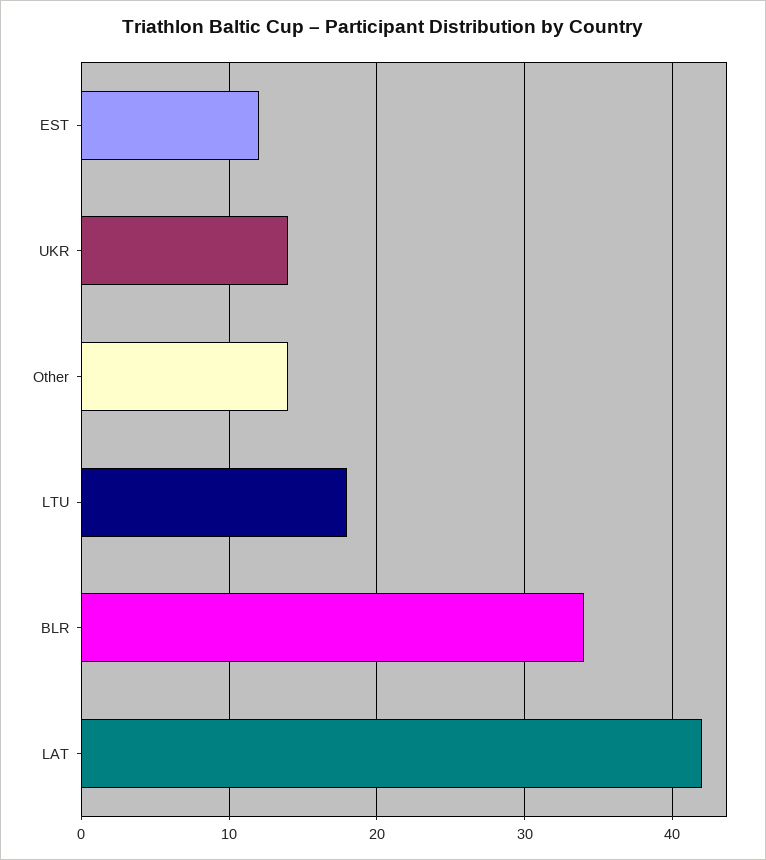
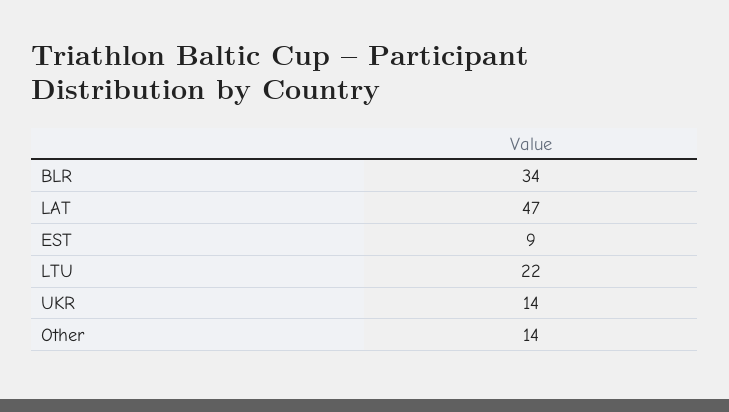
EST: 12 -> 9
LTU: 18 -> 22
LAT: 42 -> 47

